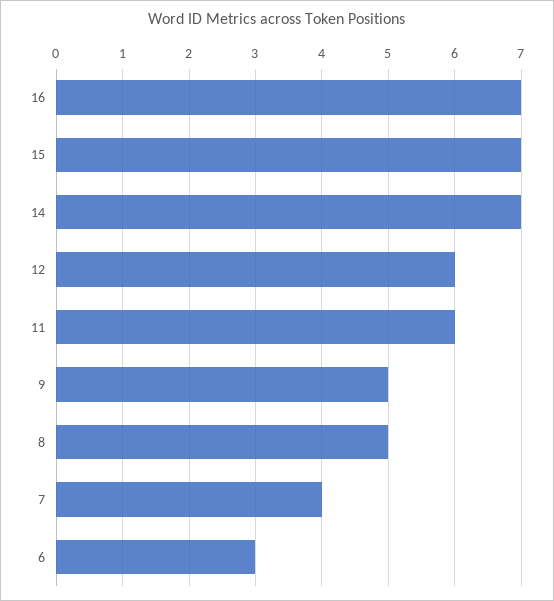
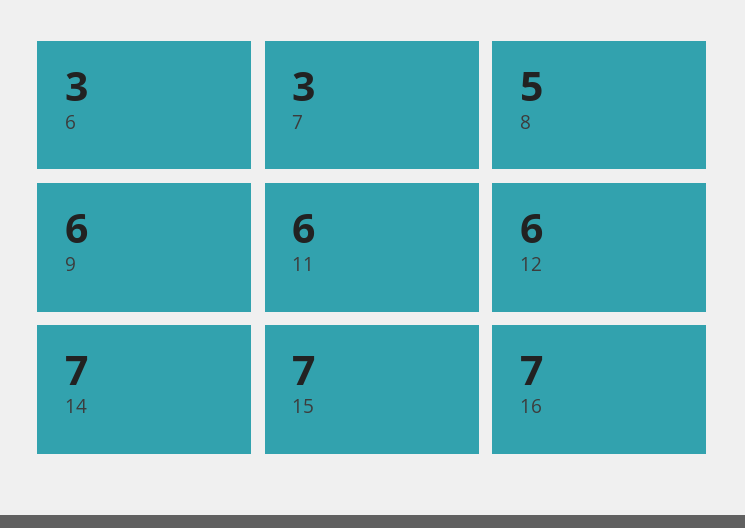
9: 5 -> 6
7: 4 -> 3

